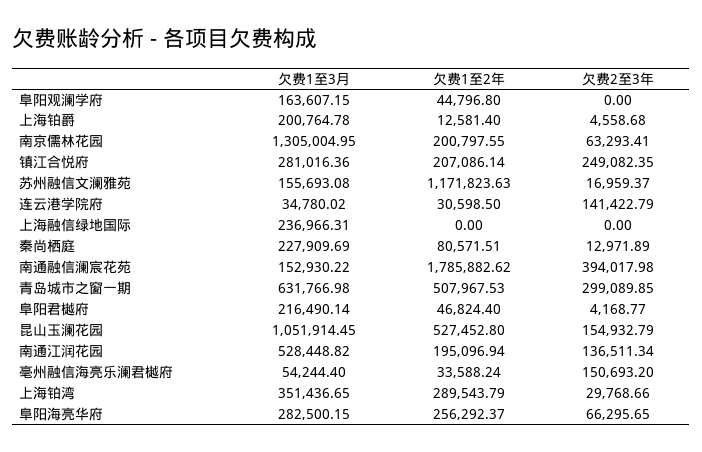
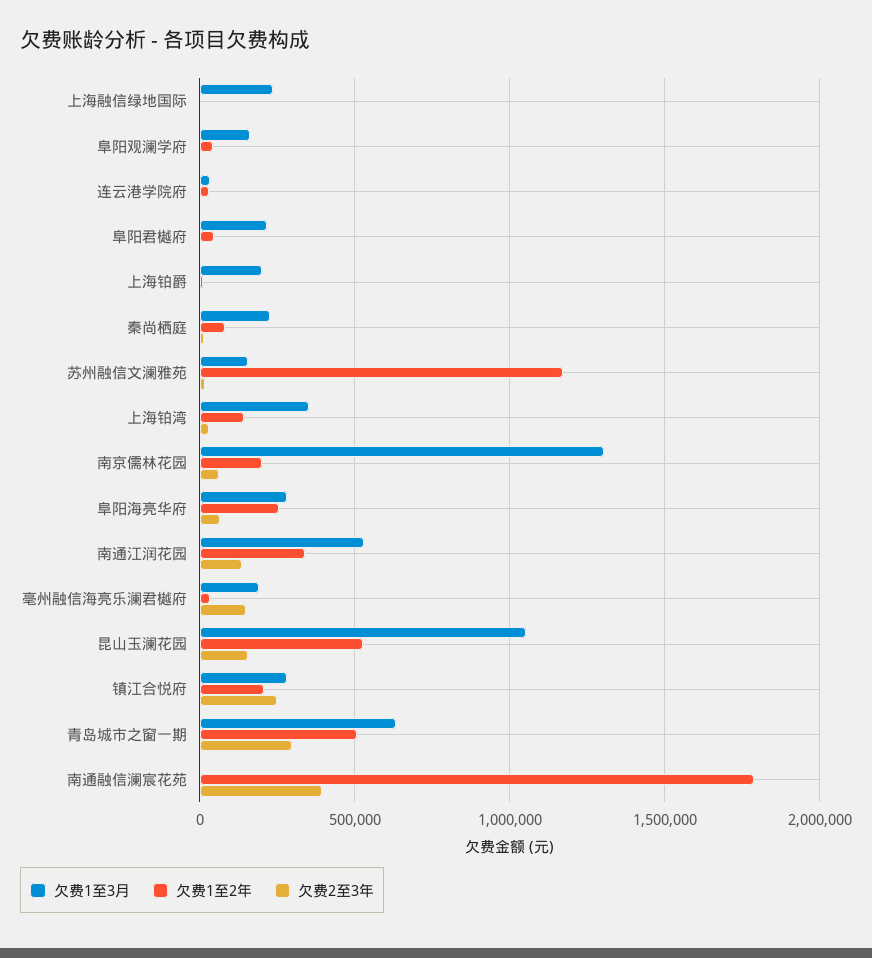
欠费2至3年, 连云港学院府: 141422.79 -> 0
欠费1至3月, 南通融信澜宸花苑: 152930.22 -> 0
欠费1至2年, 南通江润花园: 195096.94 -> 350000
欠费1至3月, 亳州融信海亮乐澜君樾府: 54244.4 -> 200000
欠费1至2年, 上海铂湾: 289543.79 -> 150000

